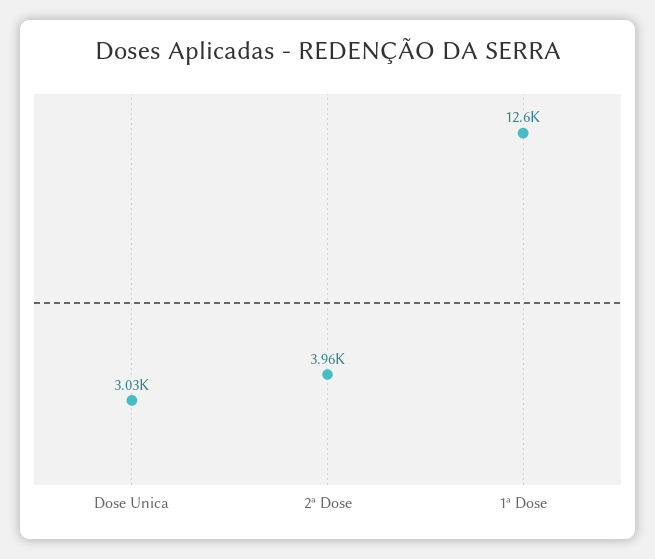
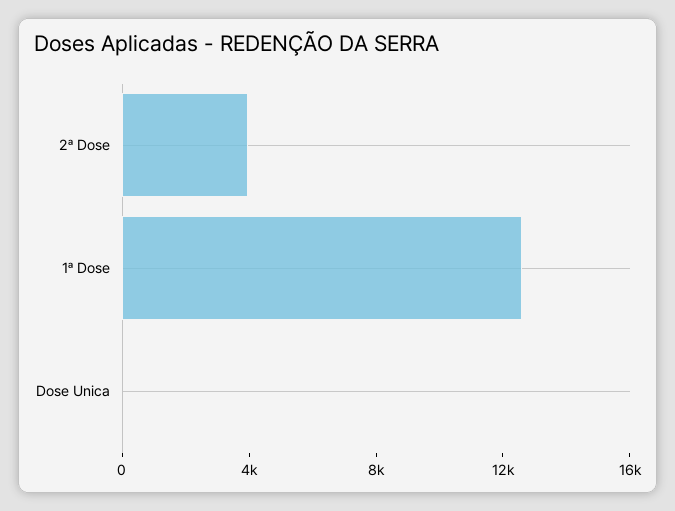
Dose Unica: 3030 -> 0

